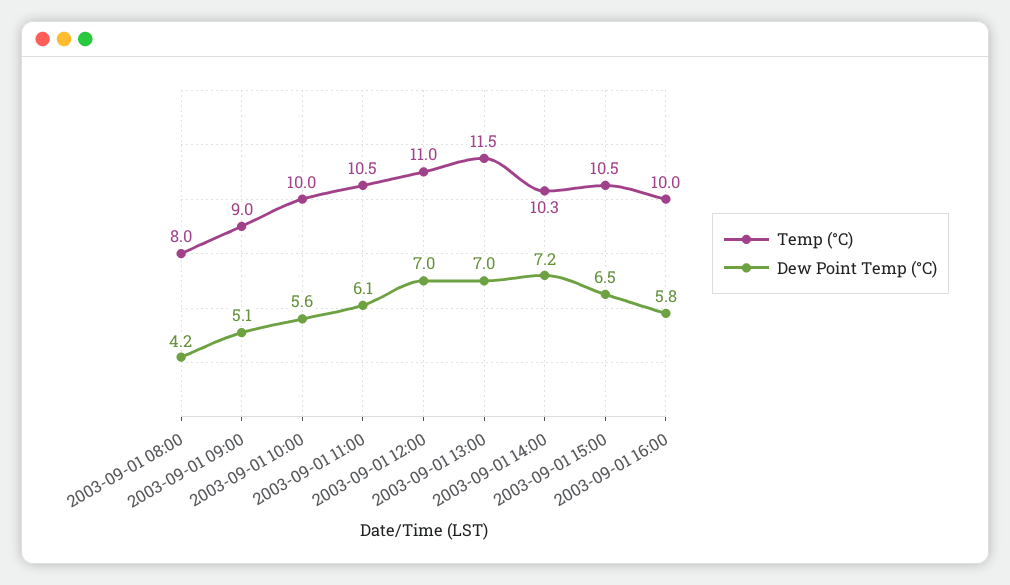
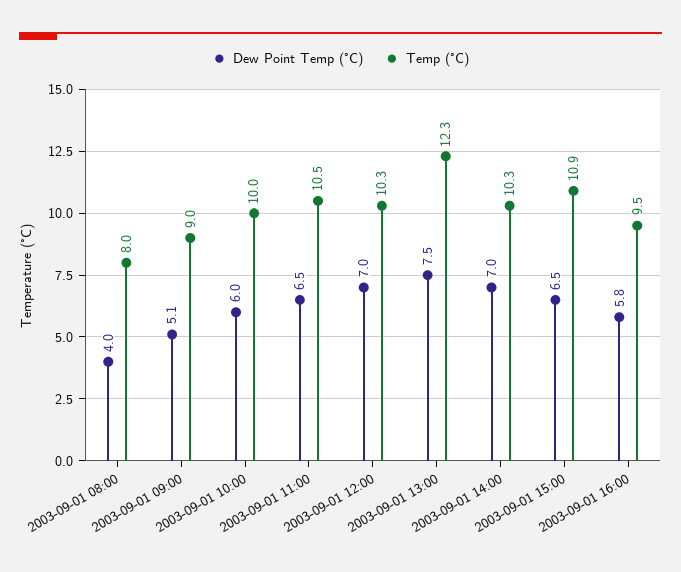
Dew Point Temp (°C), 2003-09-01 08:00: 4.2 -> 4
Dew Point Temp (°C), 2003-09-01 10:00: 5.6 -> 6
Dew Point Temp (°C), 2003-09-01 11:00: 6.1 -> 6.5
Temp (°C), 2003-09-01 12:00: 11 -> 10.3
Temp (°C), 2003-09-01 13:00: 11.5 -> 12.3
Dew Point Temp (°C), 2003-09-01 13:00: 7 -> 7.5
Dew Point Temp (°C), 2003-09-01 14:00: 7.2 -> 7
Temp (°C), 2003-09-01 15:00: 10.5 -> 10.9
Temp (°C), 2003-09-01 16:00: 10 -> 9.5

